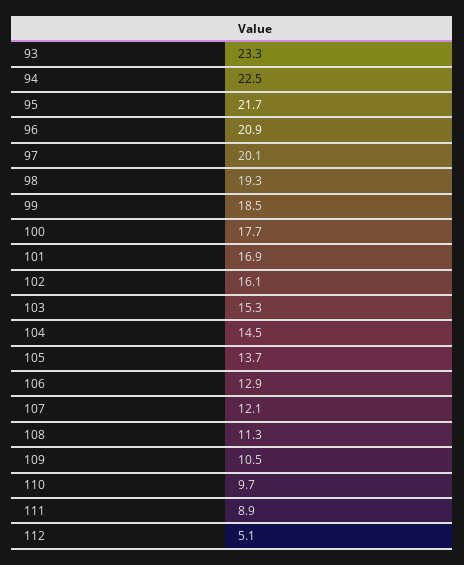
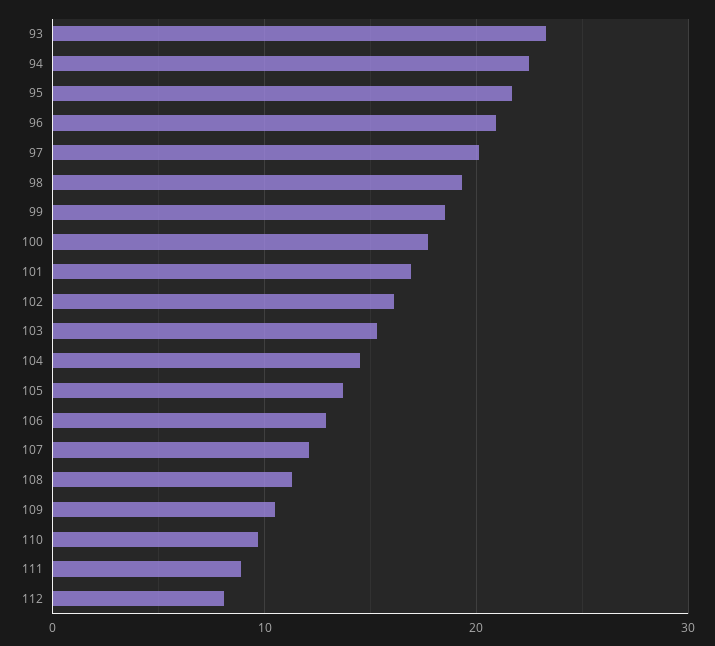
112: 5.1 -> 8

